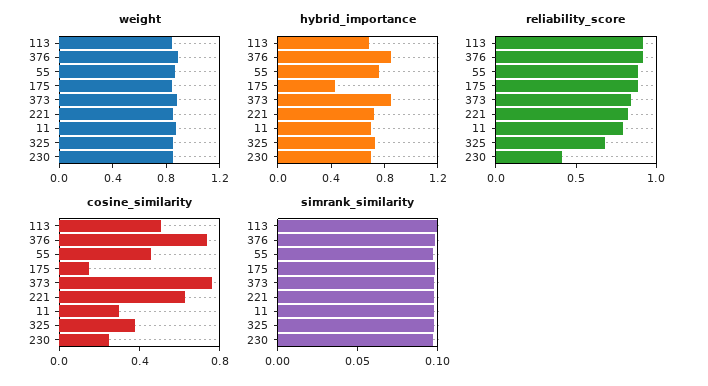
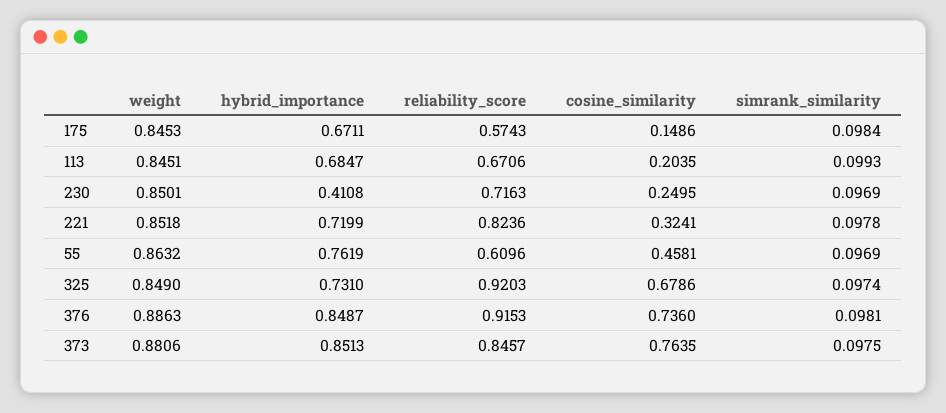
weight, 11: 0.9 -> none
hybrid_importance, 175: 0.4 -> 0.6711
hybrid_importance, 11: 0.7 -> none
hybrid_importance, 230: 0.7 -> 0.4108
reliability_score, 113: 0.9 -> 0.6706
reliability_score, 55: 0.9 -> 0.6096
reliability_score, 175: 0.9 -> 0.5743
reliability_score, 11: 0.8 -> none
reliability_score, 325: 0.7 -> 0.9203
reliability_score, 230: 0.4 -> 0.7163
cosine_similarity, 113: 0.5 -> 0.2035
cosine_similarity, 221: 0.6 -> 0.3241
cosine_similarity, 11: 0.3 -> none
cosine_similarity, 325: 0.4 -> 0.6786
simrank_similarity, 11: 0.1 -> none

